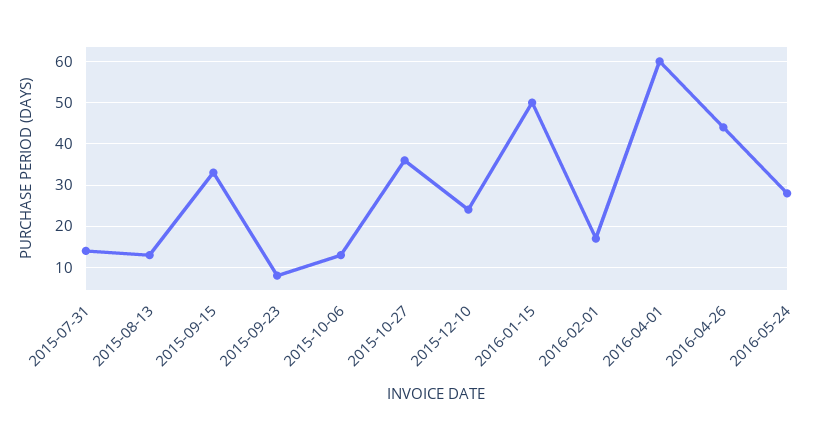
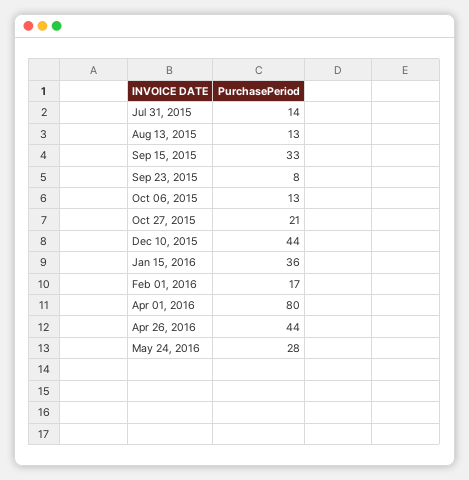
2015-10-27: 35 -> 21
2015-12-10: 25 -> 44
2016-01-15: 50 -> 36
2016-04-01: 60 -> 80

